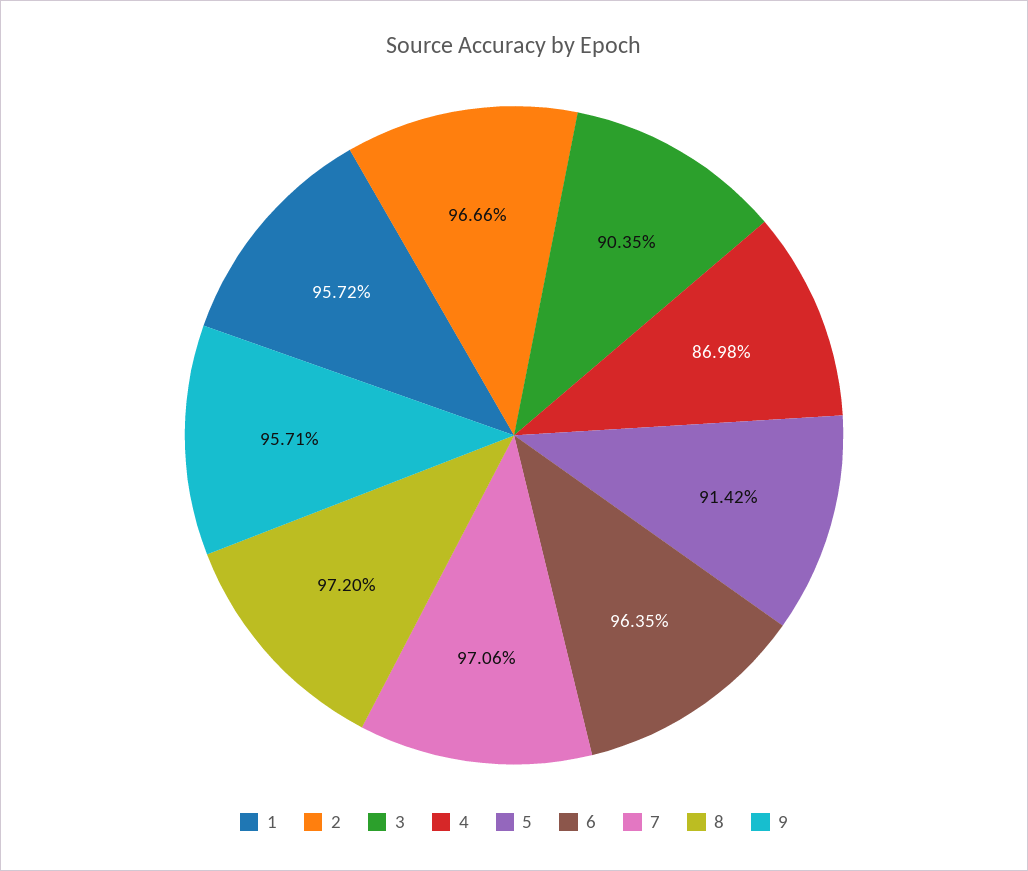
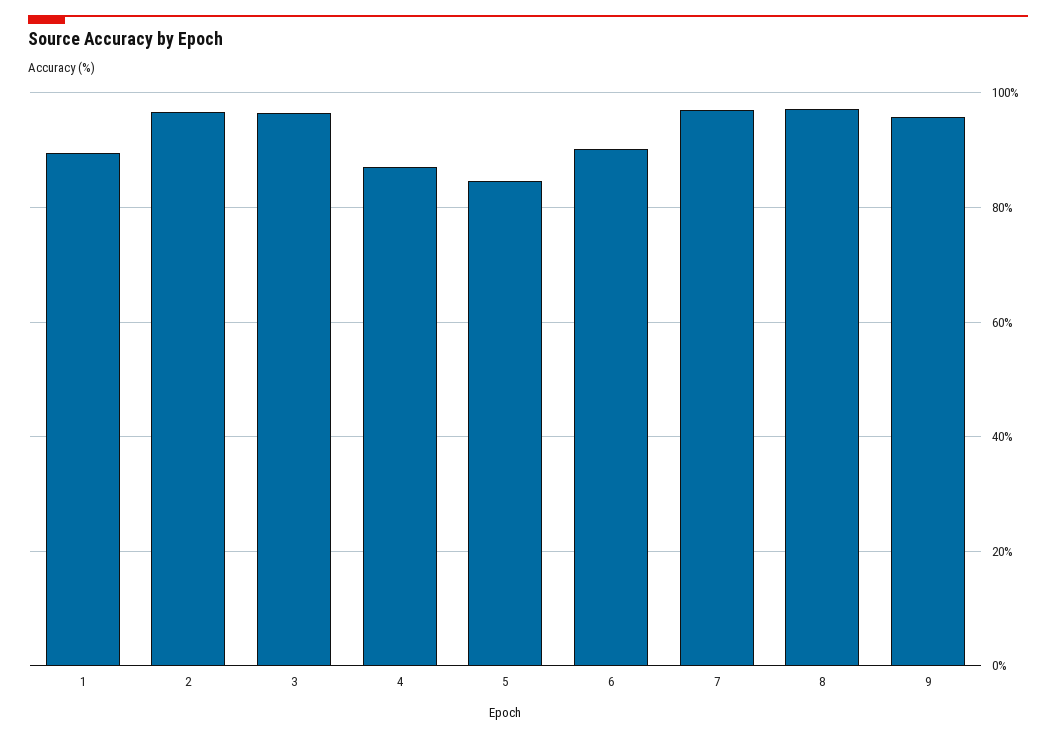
1: 95.72 -> 90
3: 90.35 -> 96
5: 91.42 -> 84
6: 96.35 -> 90

